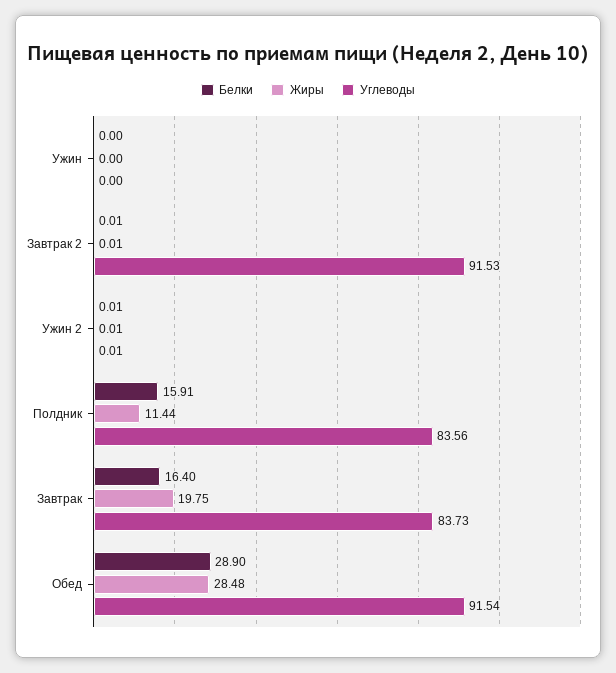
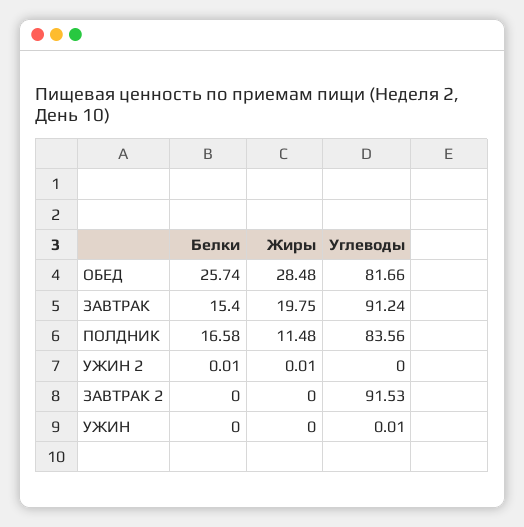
Углеводы, Ужин: 0 -> 0.01
Белки, Завтрак 2: 0.01 -> 0
Жиры, Завтрак 2: 0.01 -> 0
Углеводы, Ужин 2: 0.01 -> 0
Белки, Полдник: 15.91 -> 16.58
Жиры, Полдник: 11.44 -> 11.48
Белки, Завтрак: 16.4 -> 15.4
Углеводы, Завтрак: 83.73 -> 91.24
Белки, Обед: 28.9 -> 25.74
Углеводы, Обед: 91.54 -> 81.66

